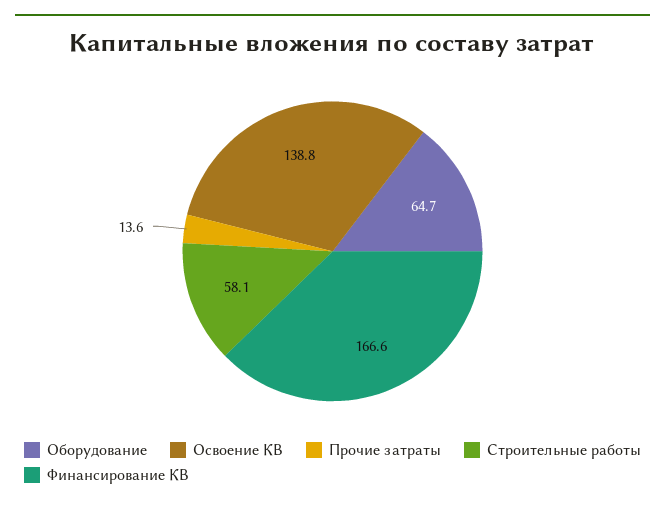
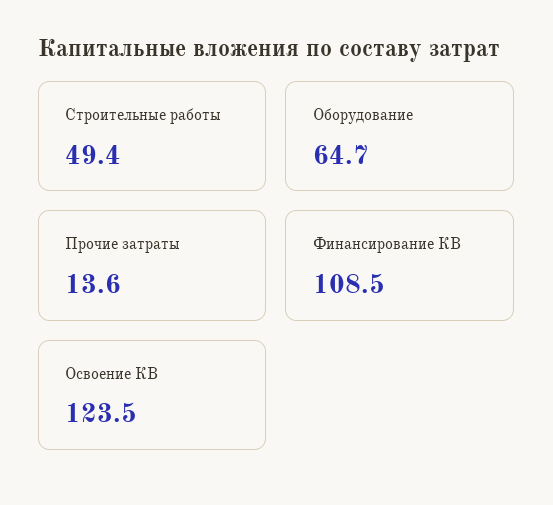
Освоение КВ: 138.8 -> 123.5
Строительные работы: 58.1 -> 49.4
Финансирование КВ: 166.6 -> 108.5

